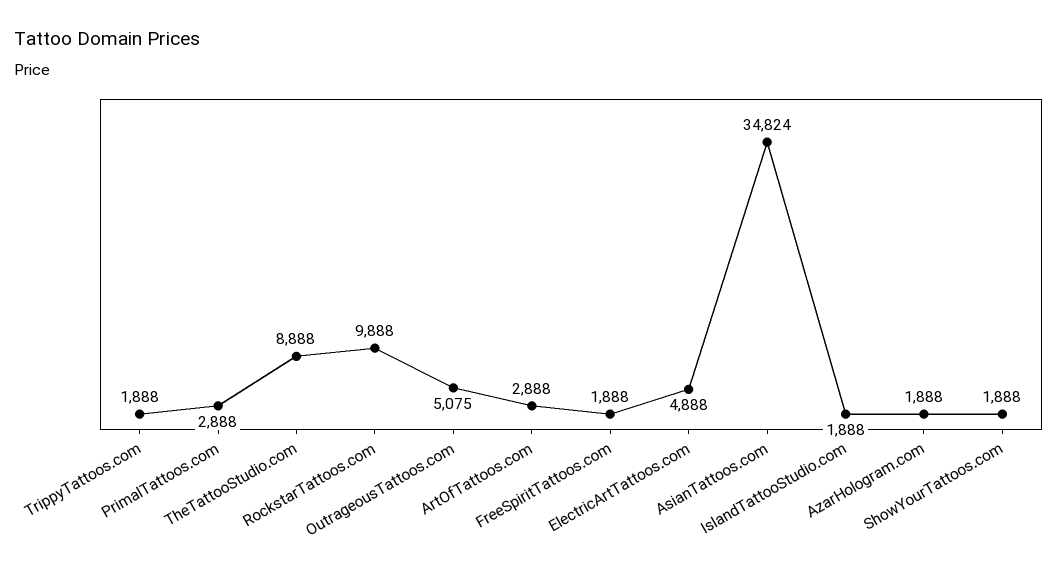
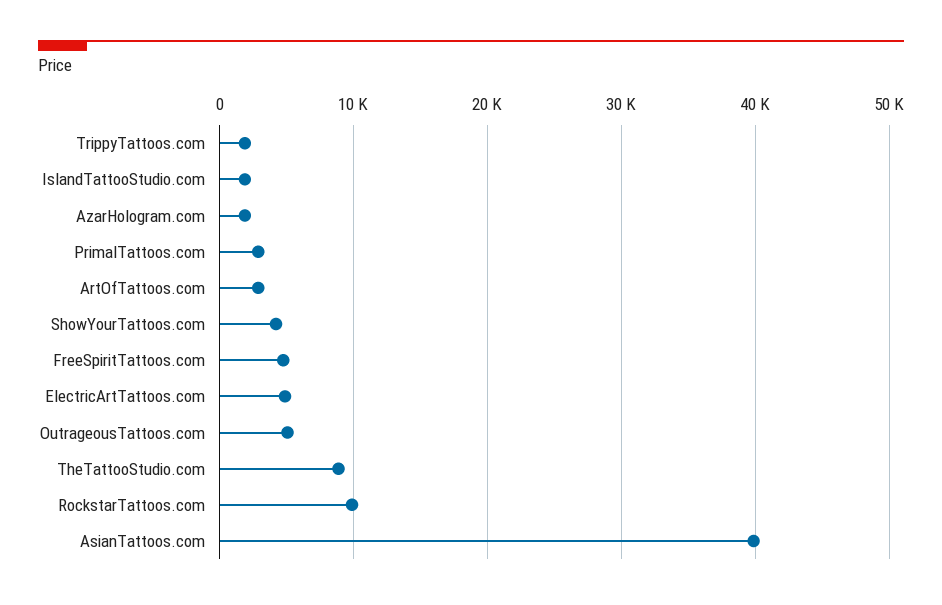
FreeSpiritTattoos.com: 1888 -> 5000
AsianTattoos.com: 34824 -> 40000
ShowYourTattoos.com: 1888 -> 4000

